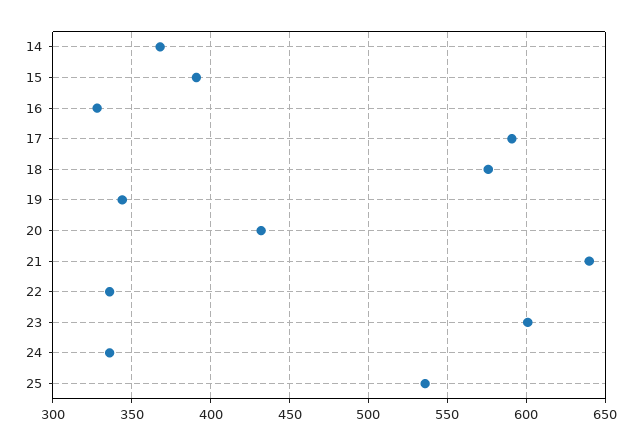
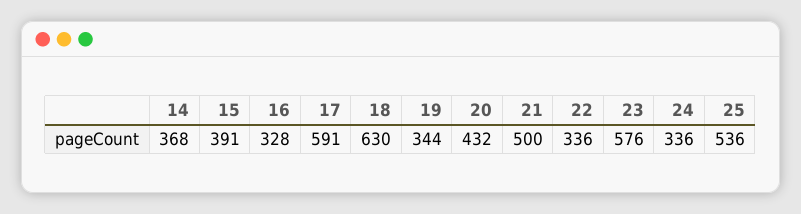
18: 575 -> 630
21: 640 -> 500
23: 600 -> 576

